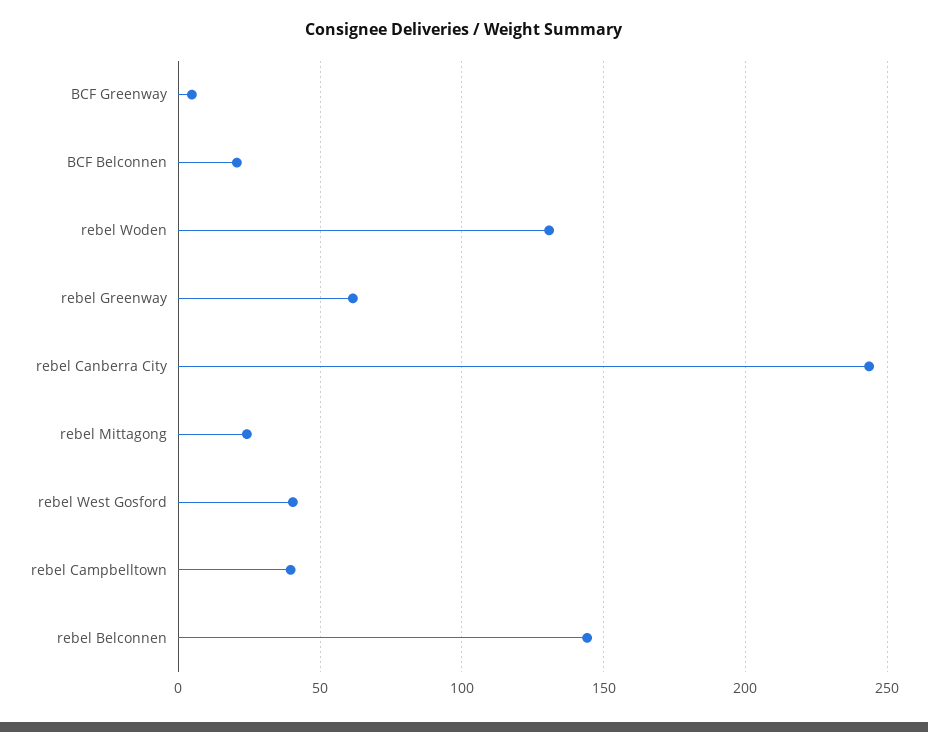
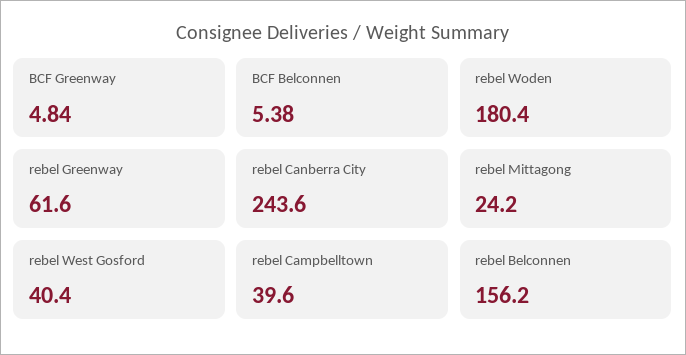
BCF Belconnen: 20 -> 5.38
rebel Woden: 130 -> 180.4
rebel Belconnen: 145 -> 156.2

